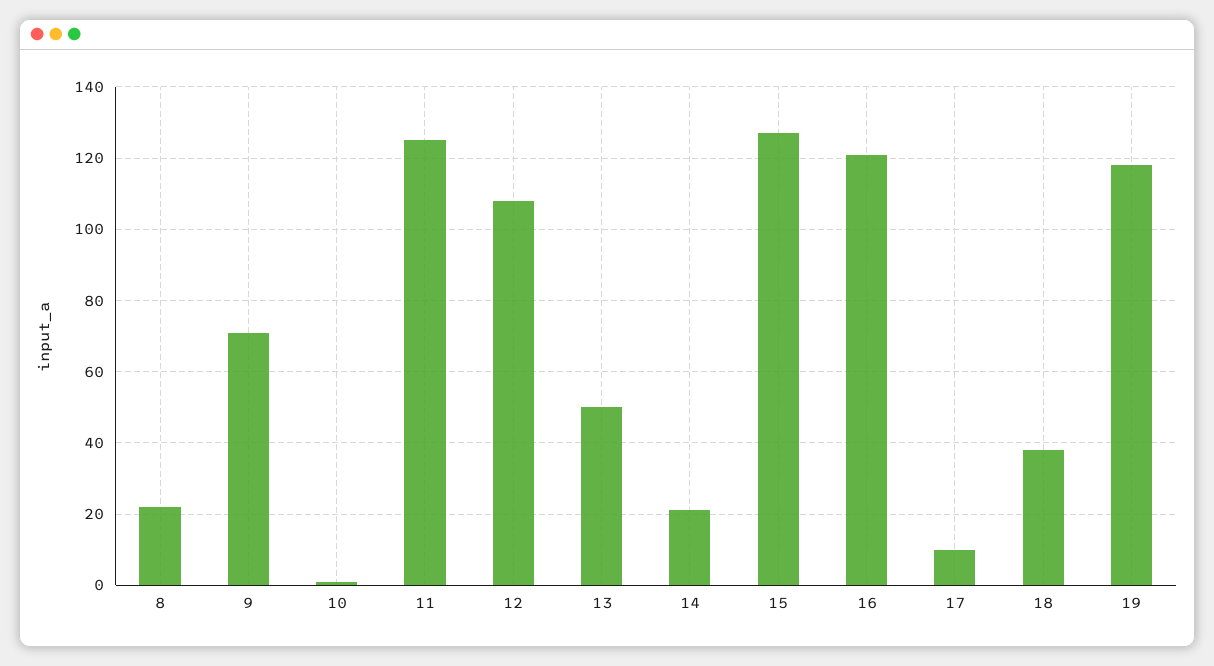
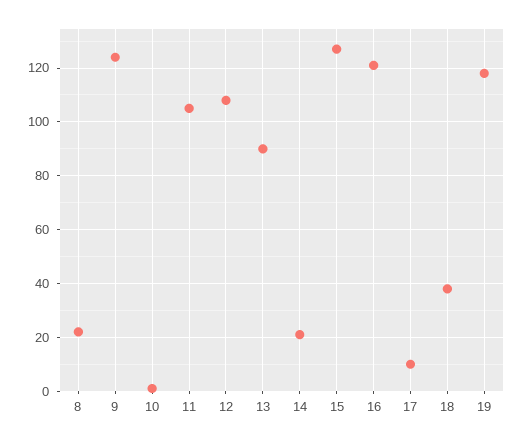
9: 70 -> 125
11: 125 -> 105
13: 50 -> 90

